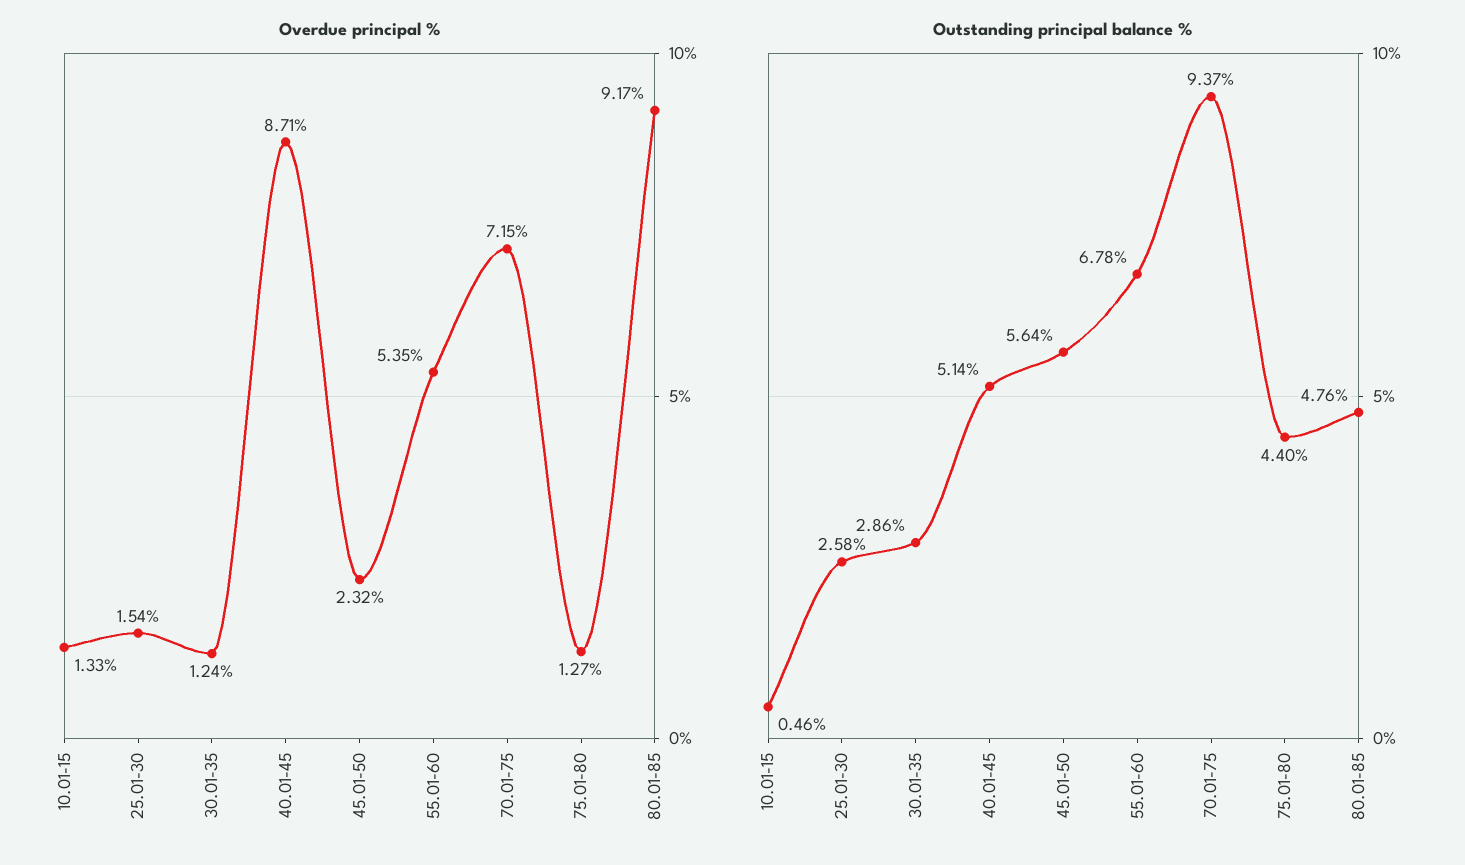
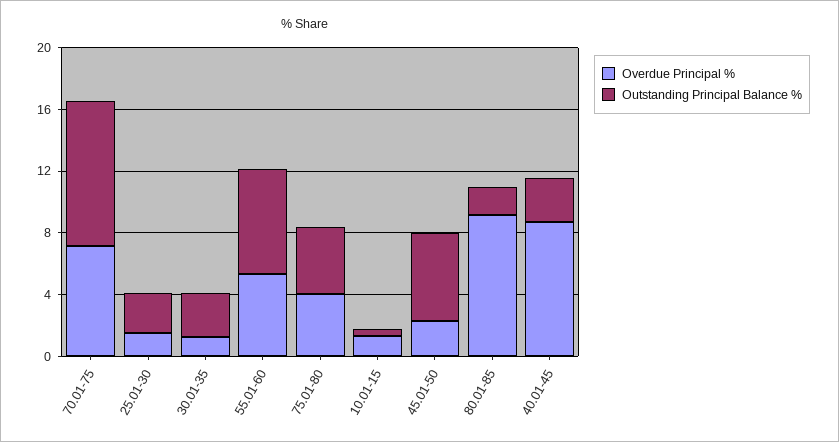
Overdue principal %, 75.01-80: 1.27 -> 4
Outstanding principal balance %, 40.01-45: 5.14 -> 3
Outstanding principal balance %, 80.01-85: 4.76 -> 2

